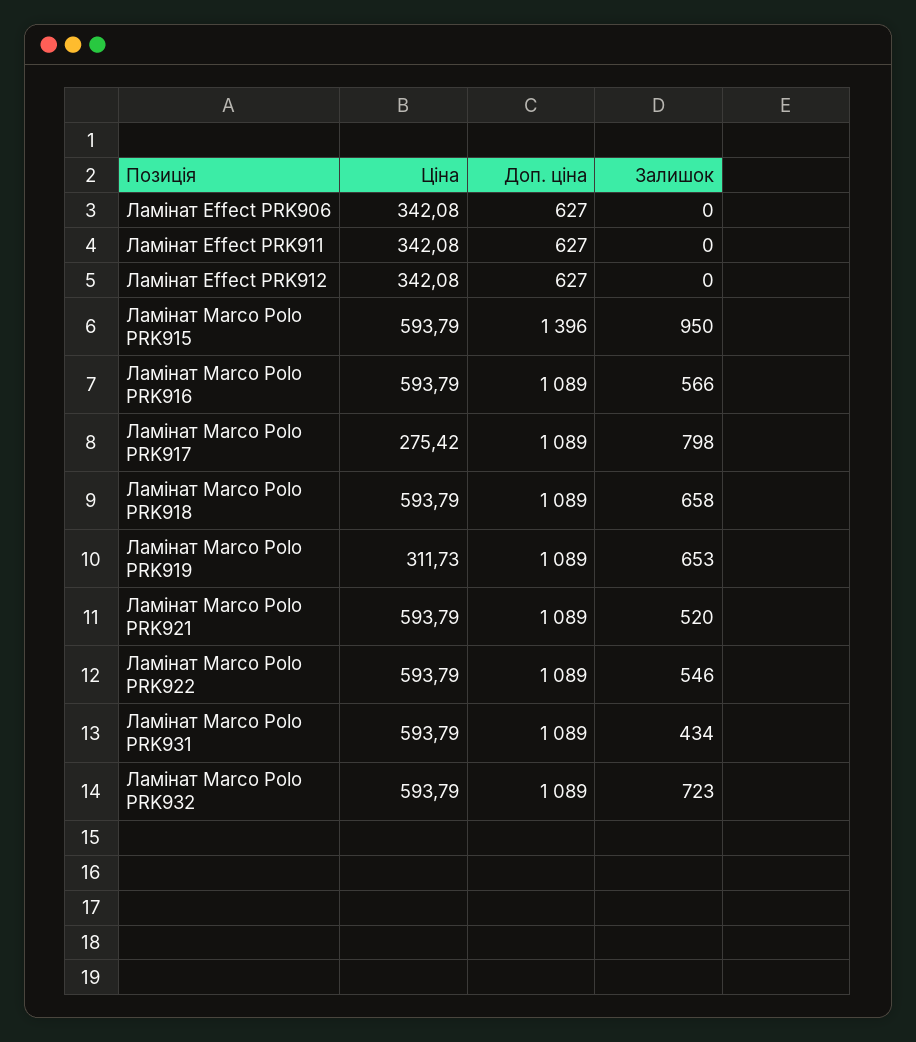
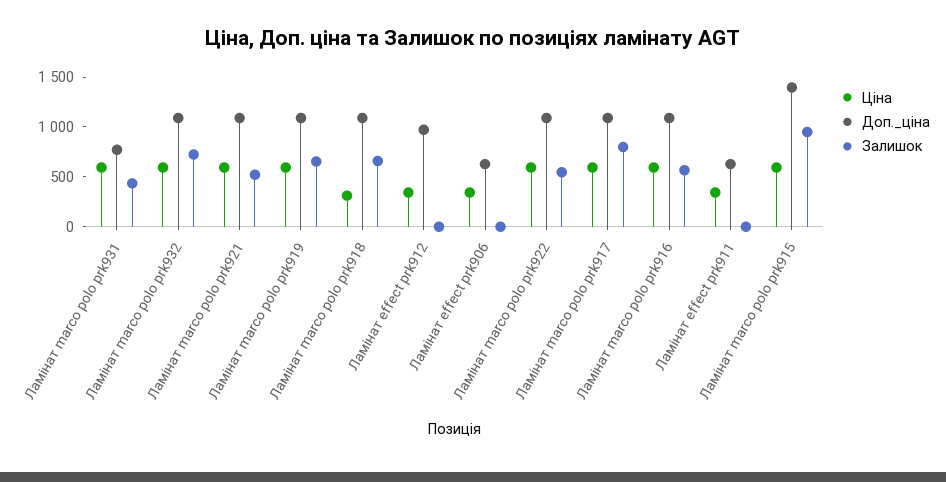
Доп. ціна, Ламінат Effect PRK912: 627 -> 1000
Ціна, Ламінат Marco Polo PRK917: 275.42 -> 600
Ціна, Ламінат Marco Polo PRK918: 593.79 -> 300
Ціна, Ламінат Marco Polo PRK919: 311.73 -> 600
Доп. ціна, Ламінат Marco Polo PRK931: 1089 -> 800

